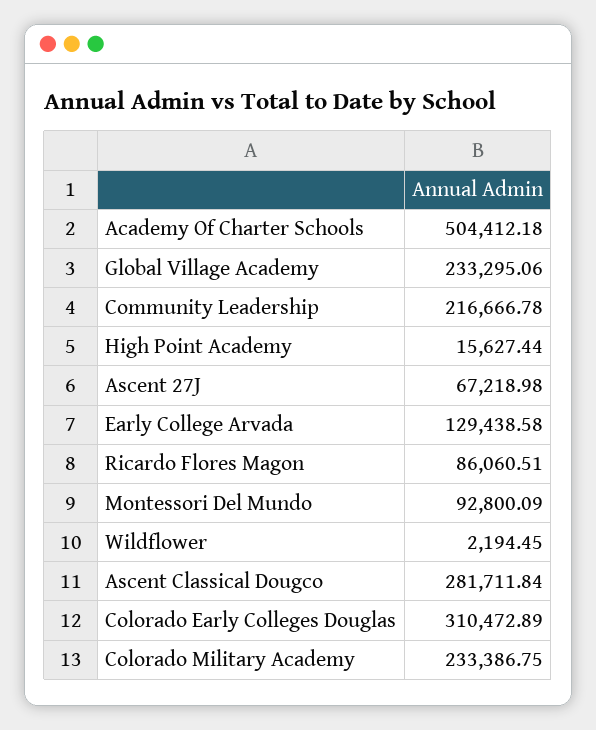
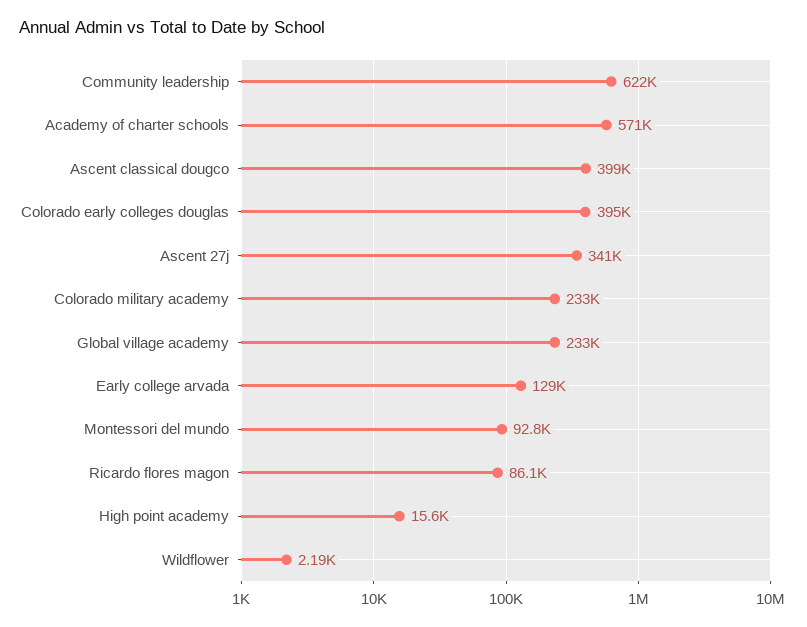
Academy Of Charter Schools: 504412.18 -> 571000
Community Leadership: 216666.78 -> 622000
Ascent 27J: 67218.98 -> 341000
Ascent Classical Dougco: 281711.84 -> 399000
Colorado Early Colleges Douglas: 310472.89 -> 395000

